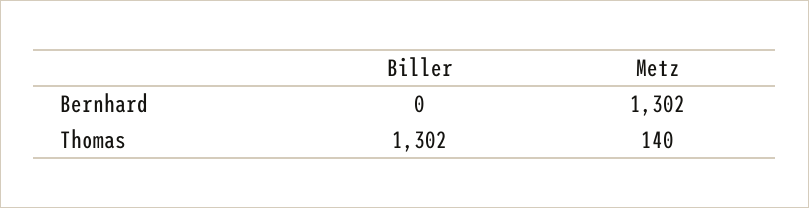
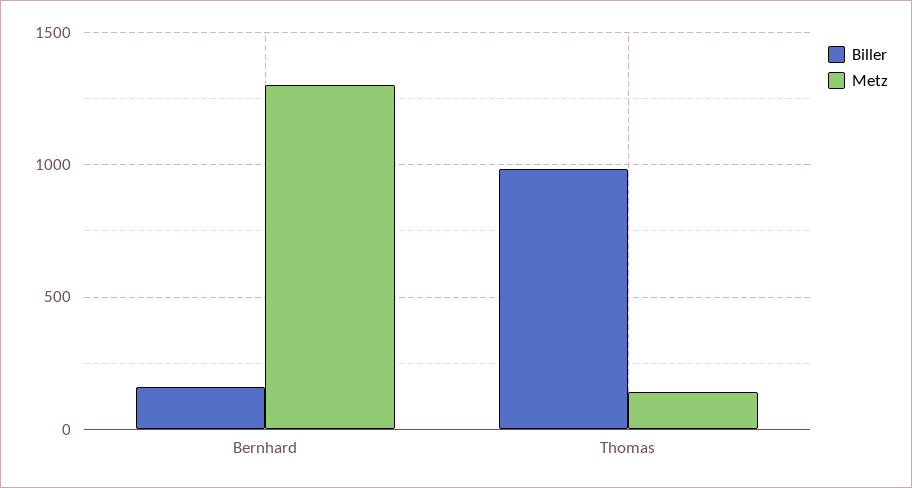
Biller, Bernhard: 0 -> 150
Biller, Thomas: 1302 -> 1000

